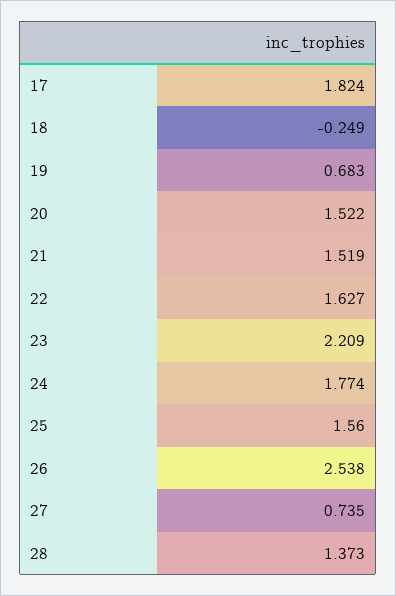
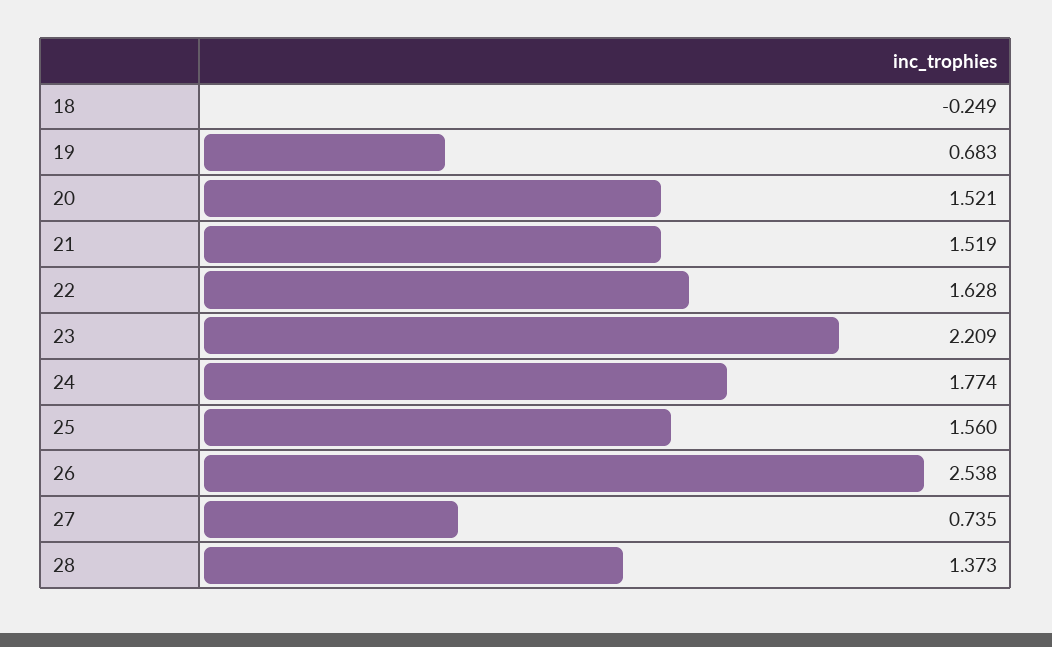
17: 1.824 -> none
20: 1.522 -> 1.521
22: 1.627 -> 1.628

